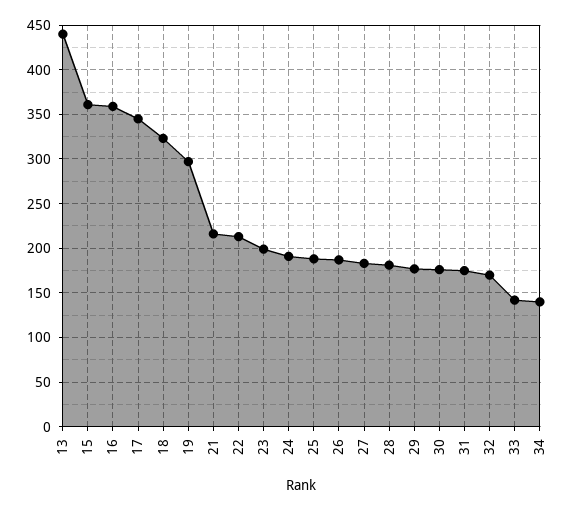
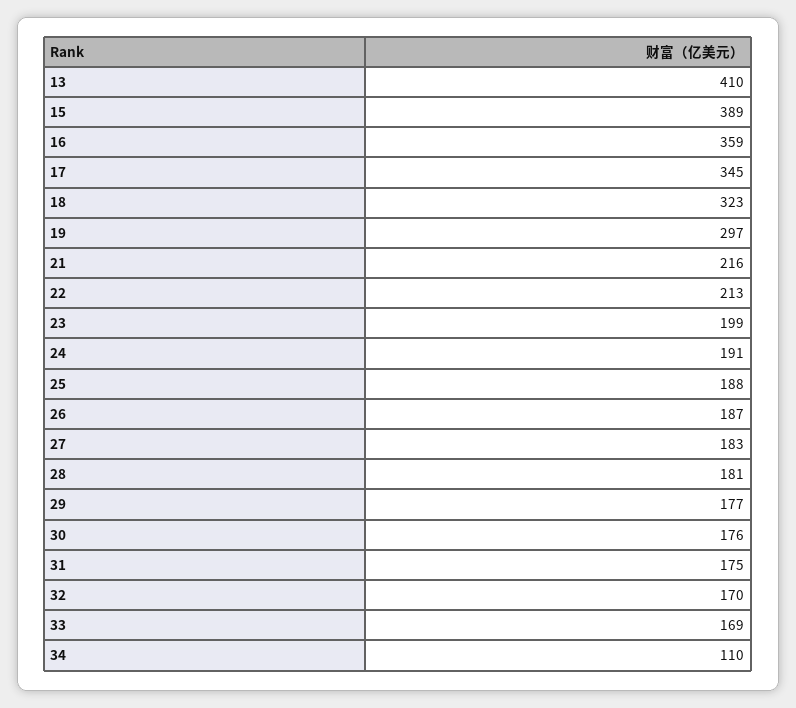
13: 440 -> 410
15: 360 -> 389
33: 140 -> 169
34: 140 -> 110

